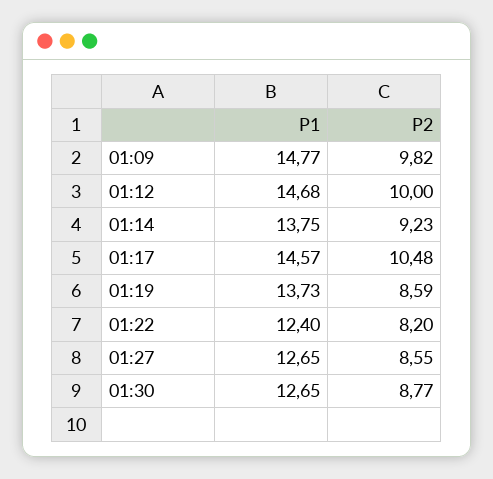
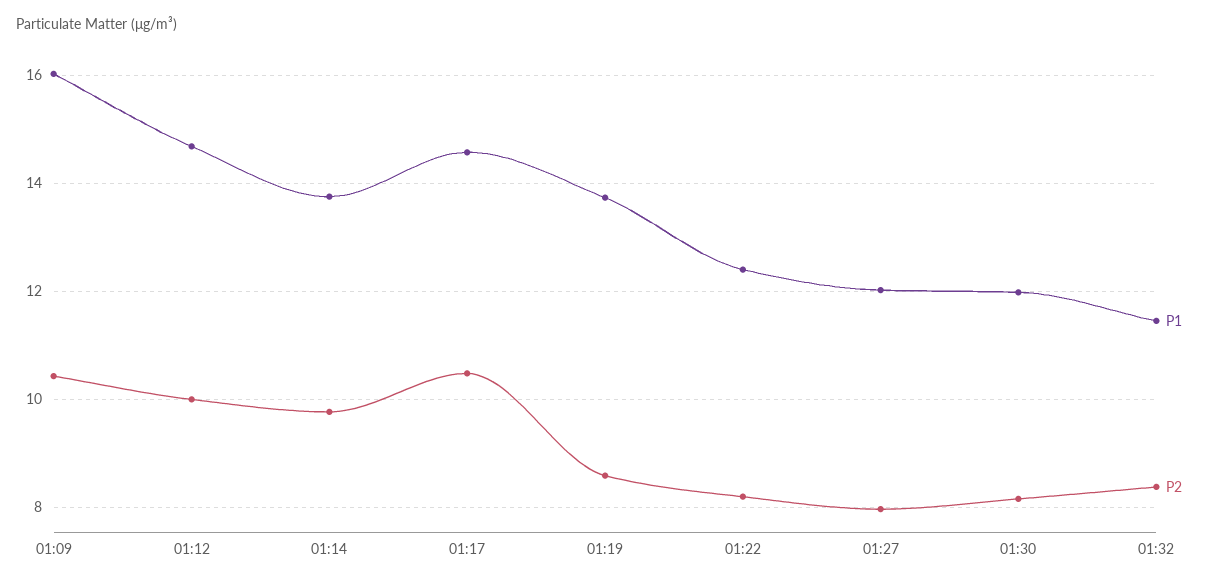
P1, 01:09: 14.77 -> 16
P2, 01:09: 9.82 -> 10.4
P2, 01:14: 9.23 -> 9.8
P1, 01:27: 12.65 -> 12
P2, 01:27: 8.55 -> 8
P1, 01:30: 12.65 -> 12
P2, 01:30: 8.77 -> 8.2
P1, 01:32: none -> 11.4
P2, 01:32: none -> 8.4

